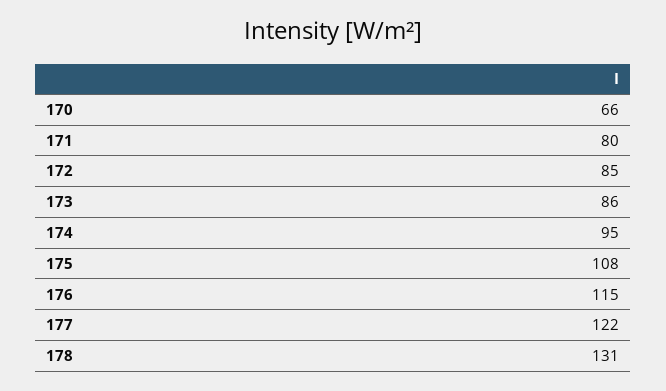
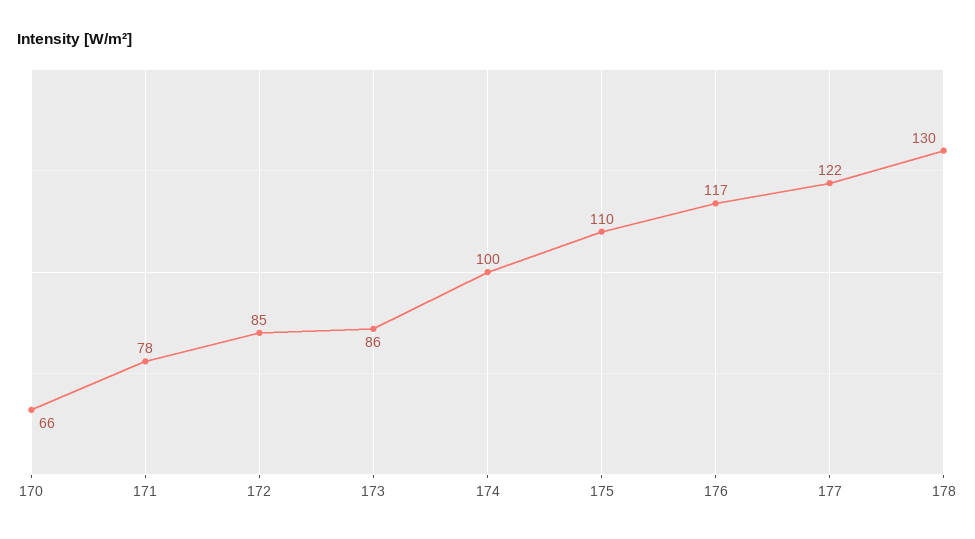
171: 80 -> 78
174: 95 -> 100
175: 108 -> 110
176: 115 -> 117
178: 131 -> 130

